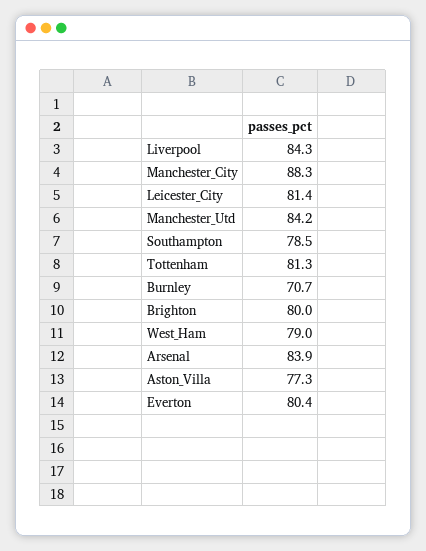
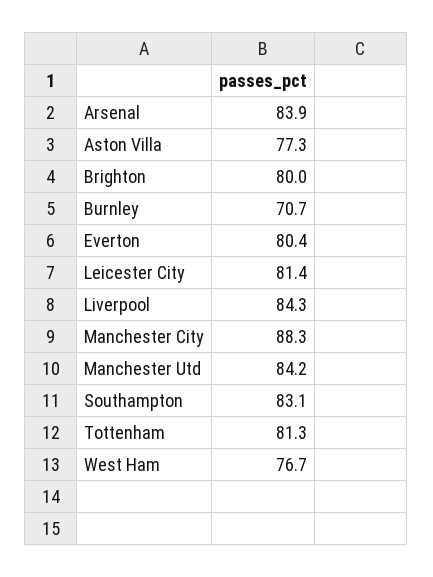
Southampton: 78.5 -> 83.1
West_Ham: 79 -> 76.7

